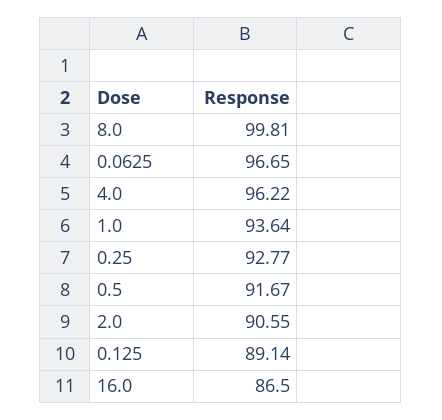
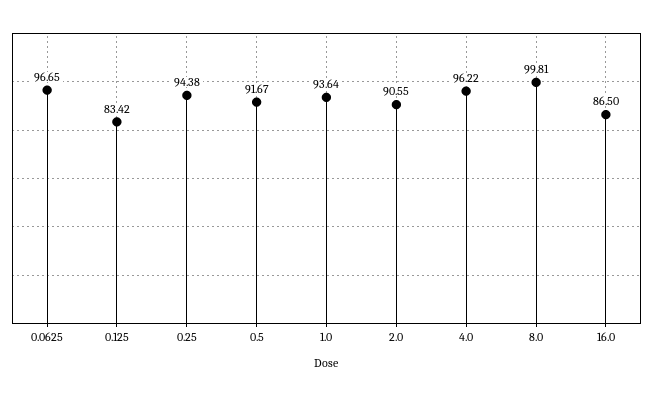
0.25: 92.77 -> 94.38
0.125: 89.14 -> 83.42

